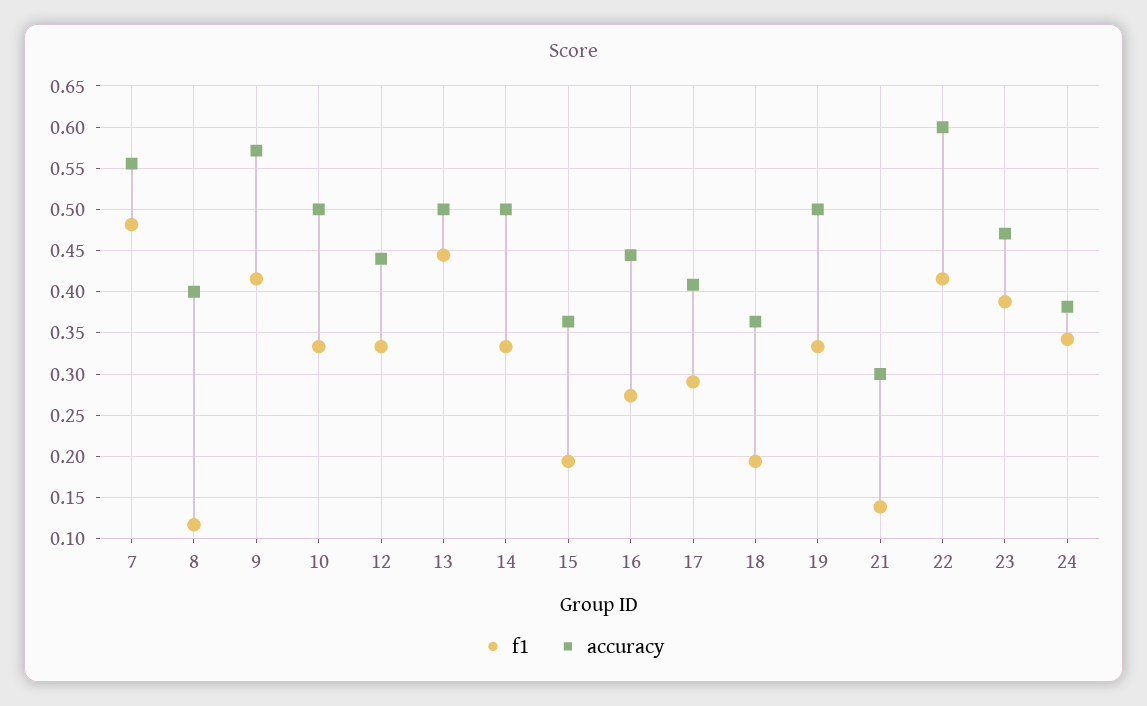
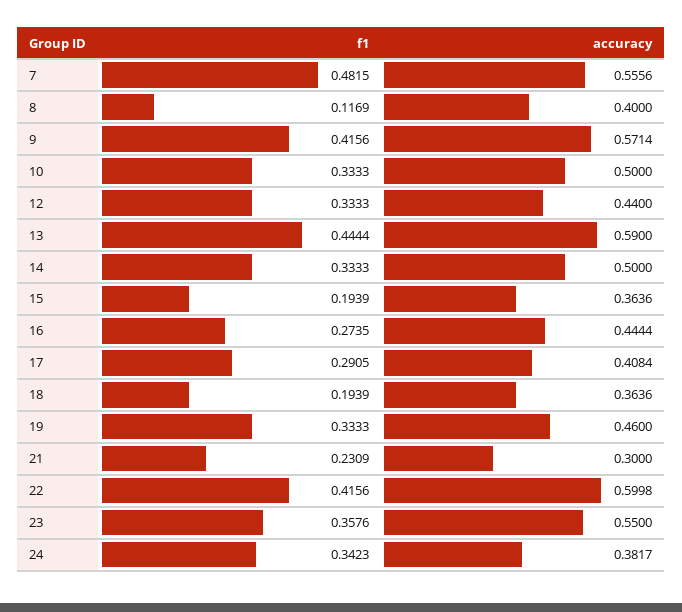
accuracy, 13: 0.5 -> 0.59
accuracy, 19: 0.5 -> 0.46
f1, 21: 0.14 -> 0.2309
f1, 23: 0.39 -> 0.3576
accuracy, 23: 0.47 -> 0.55

